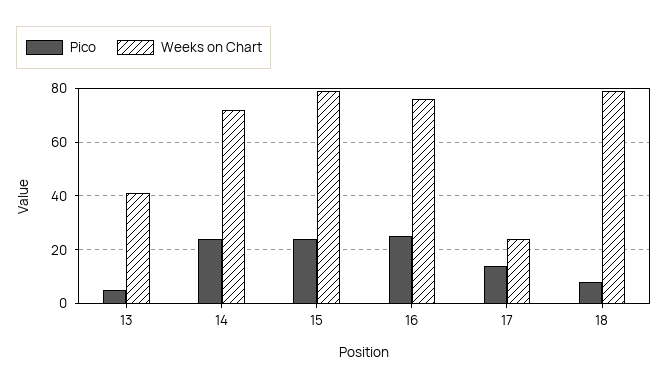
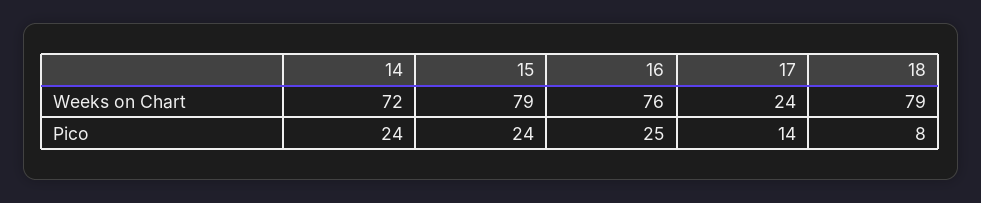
Pico, 13: 5 -> none
Weeks on Chart, 13: 40 -> none

